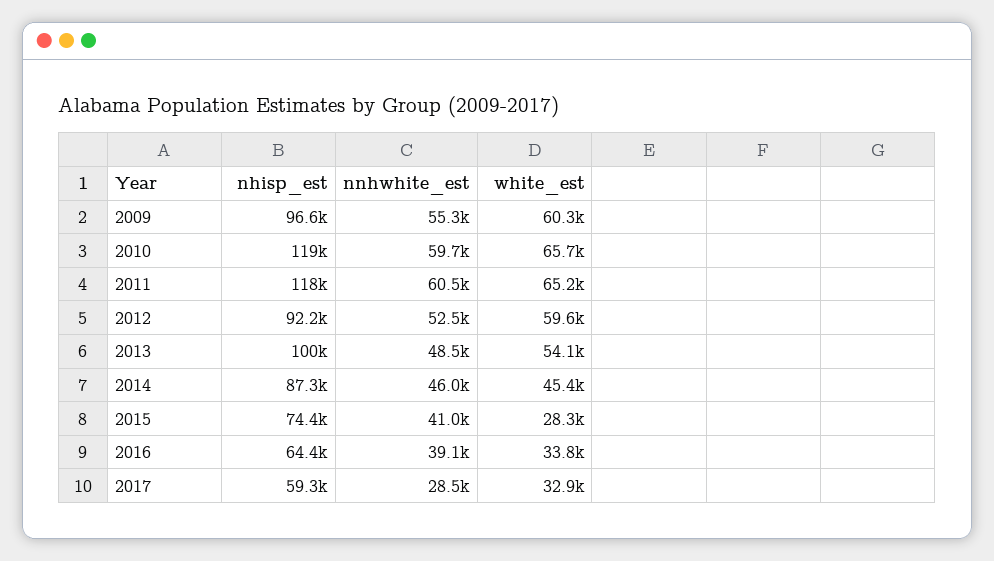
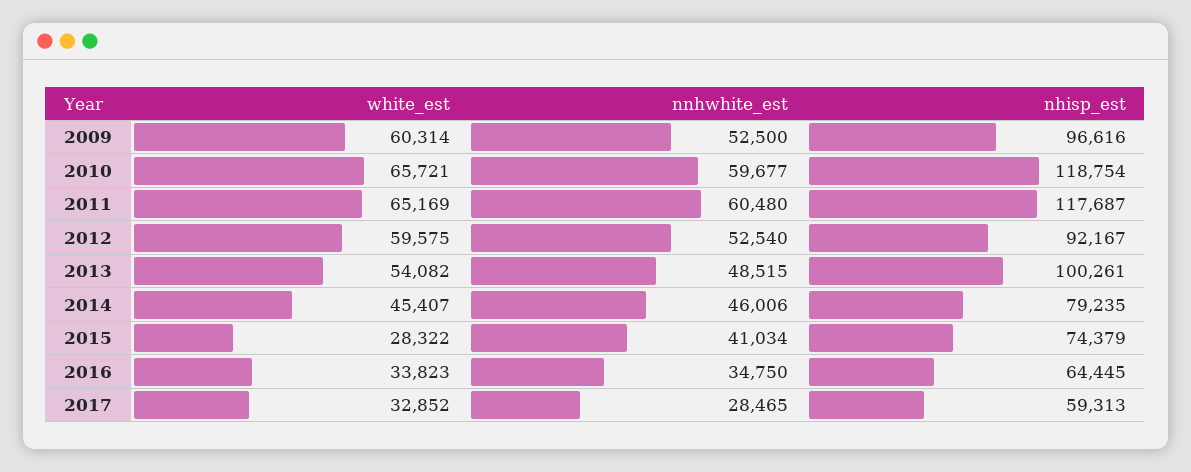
nnhwhite_est, 2009: 55300 -> 52500
nhisp_est, 2014: 87300 -> 79235
nnhwhite_est, 2016: 39100 -> 34750

